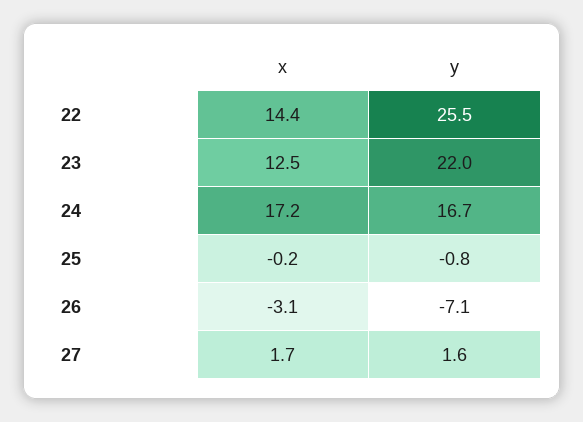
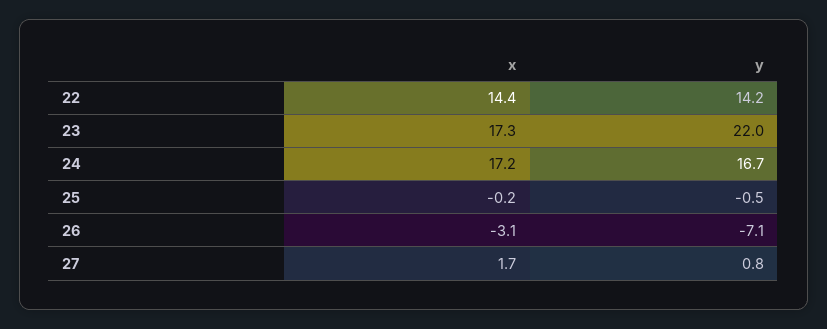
y, 22: 25.5 -> 14.2
x, 23: 12.5 -> 17.3
y, 25: -0.8 -> -0.5
y, 27: 1.6 -> 0.8

